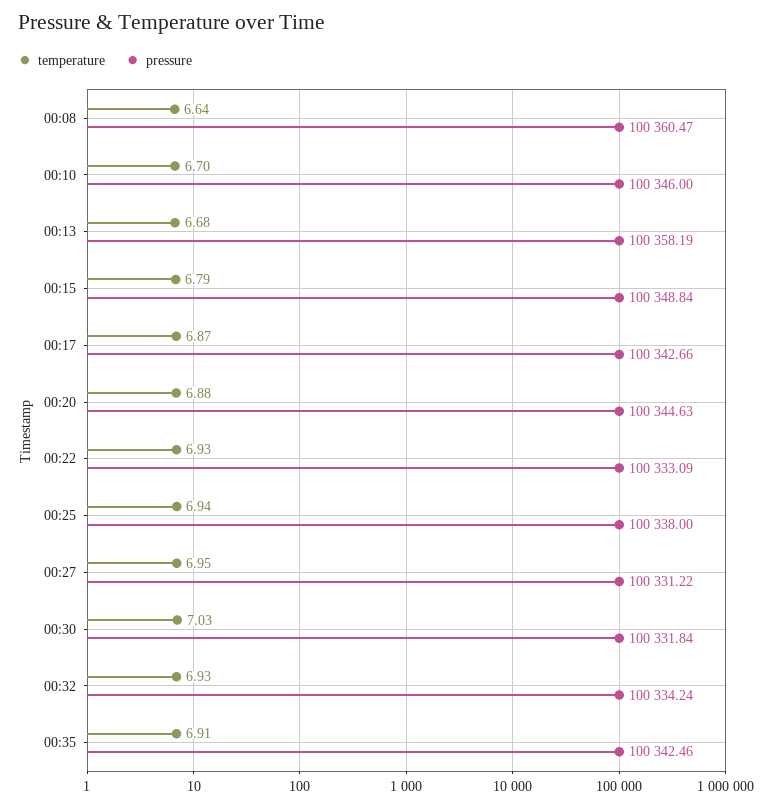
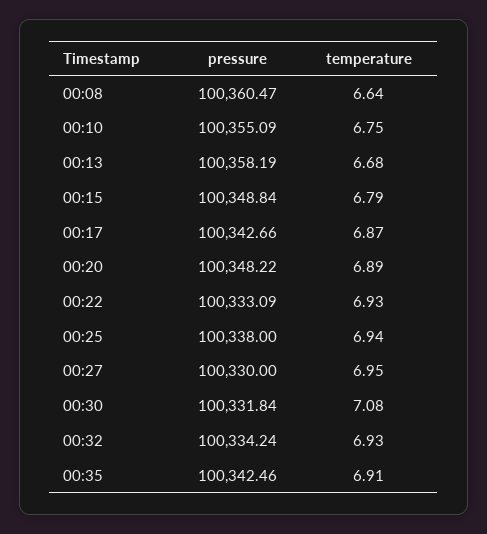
temperature, 00:10: 6.7 -> 6.75
pressure, 00:10: 100346 -> 100355.09
temperature, 00:20: 6.88 -> 6.89
pressure, 00:20: 100344.63 -> 100348.22
pressure, 00:27: 100331.22 -> 100330
temperature, 00:30: 7.03 -> 7.08

